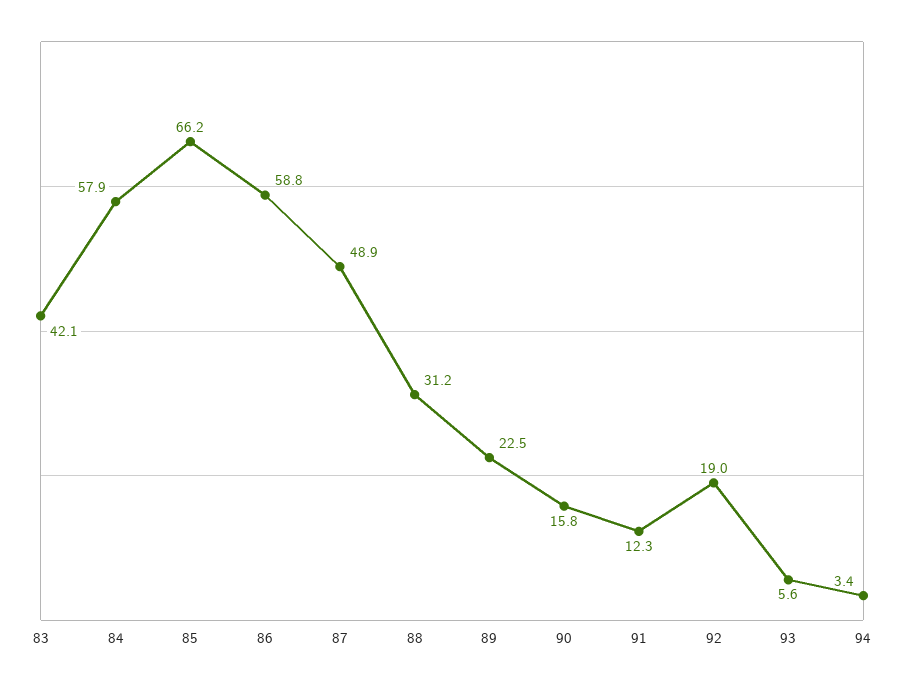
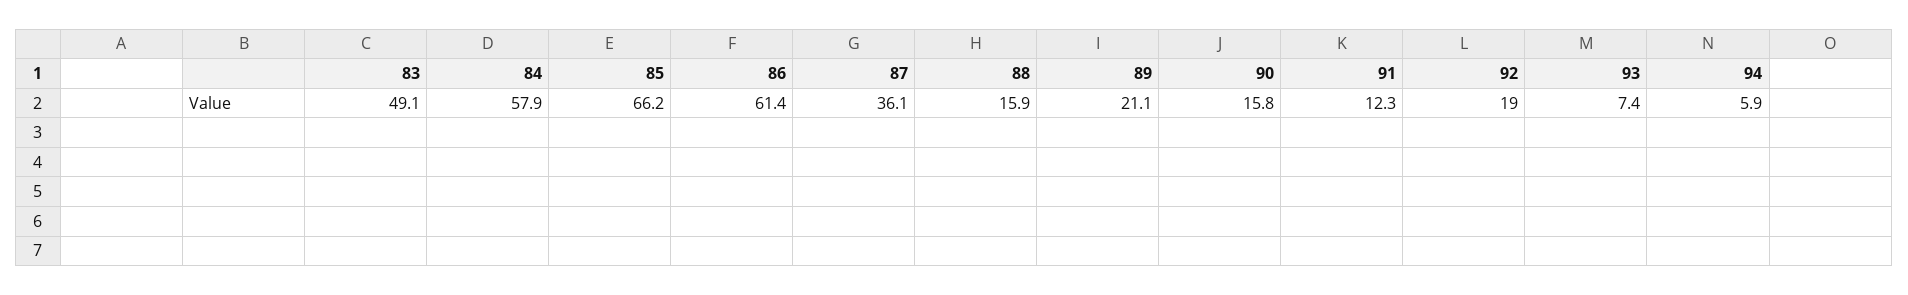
83: 42.1 -> 49.1
86: 58.8 -> 61.4
87: 48.9 -> 36.1
88: 31.2 -> 15.9
89: 22.5 -> 21.1
93: 5.6 -> 7.4
94: 3.4 -> 5.9

